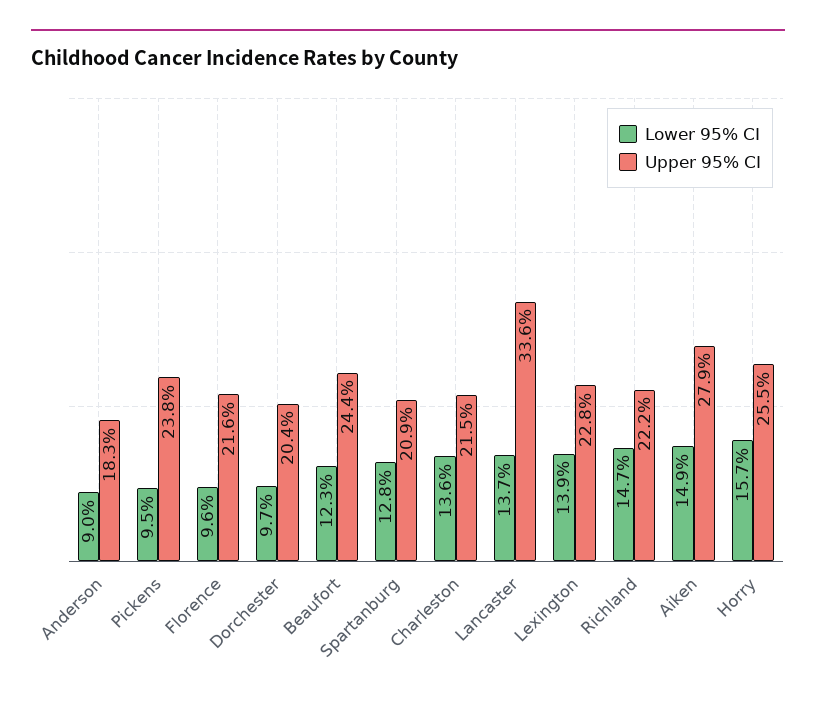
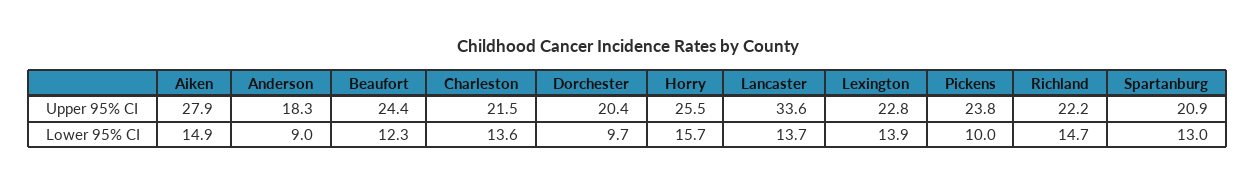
Lower 95% CI, Pickens: 9.5 -> 10
Lower 95% CI, Florence: 9.6 -> none
Upper 95% CI, Florence: 21.6 -> none
Lower 95% CI, Spartanburg: 12.8 -> 13

